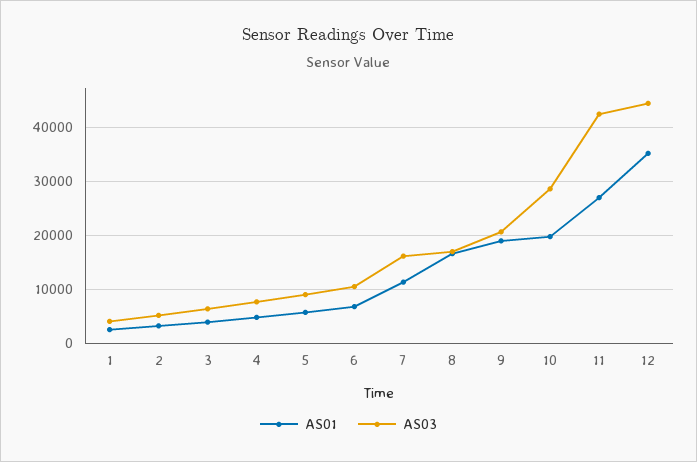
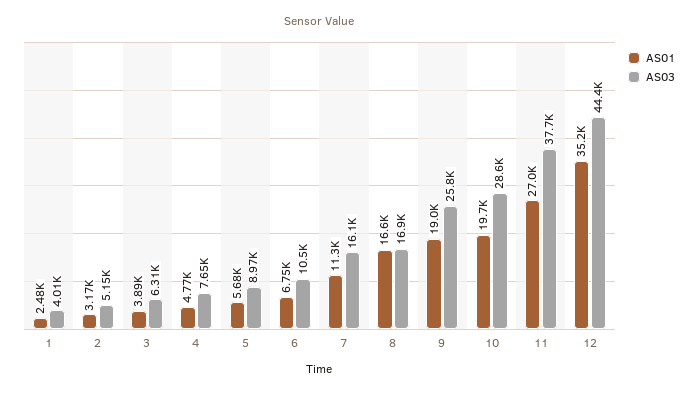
AS03, 9: 20000 -> 25800
AS03, 11: 42000 -> 37700

